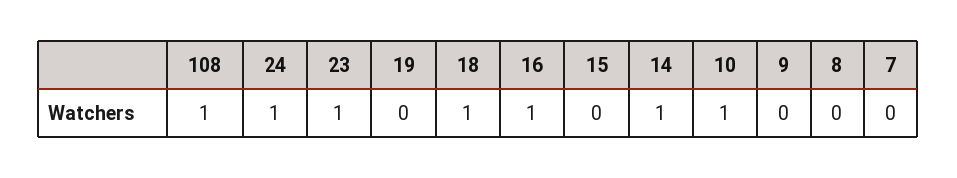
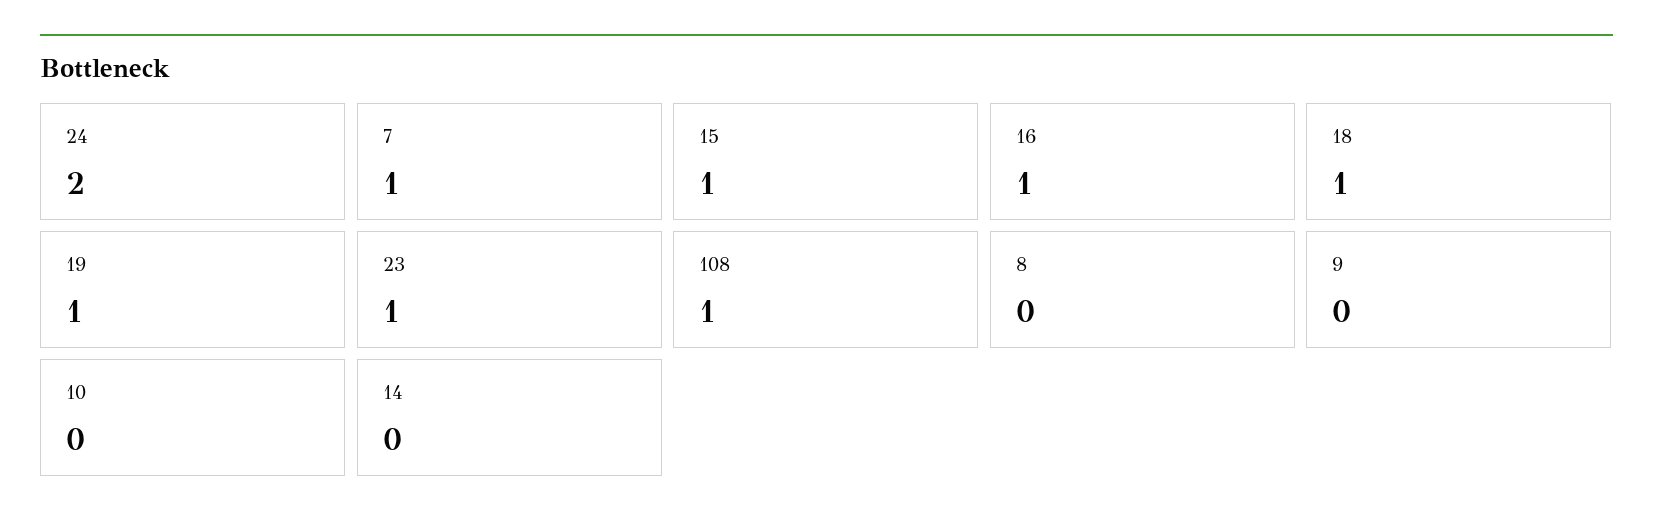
24: 1 -> 2
19: 0 -> 1
15: 0 -> 1
14: 1 -> 0
10: 1 -> 0
7: 0 -> 1

